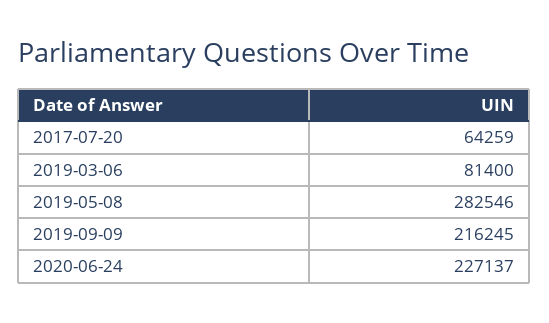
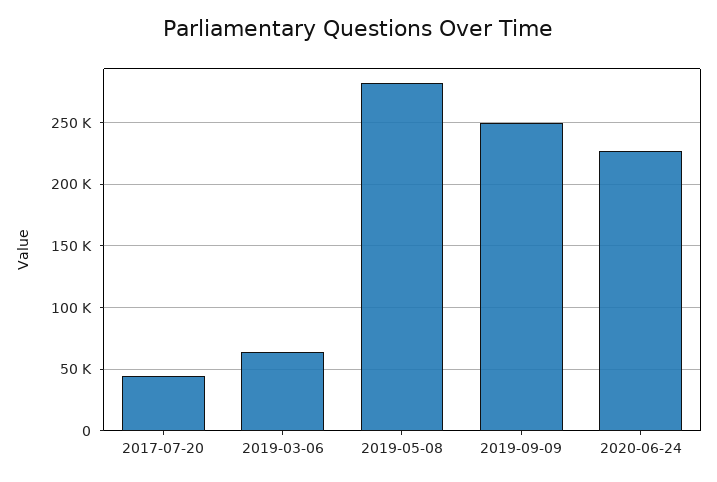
2017-07-20: 64259 -> 45000
2019-03-06: 81400 -> 65000
2019-09-09: 216245 -> 250000

